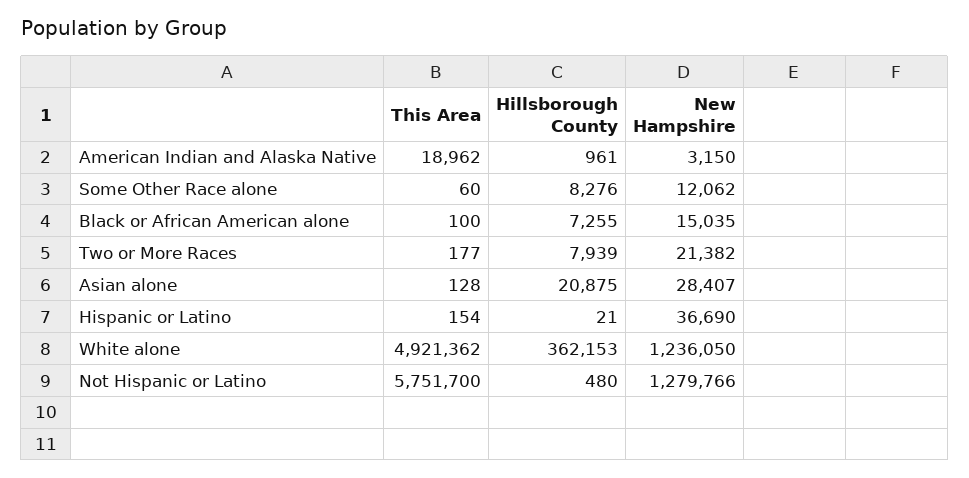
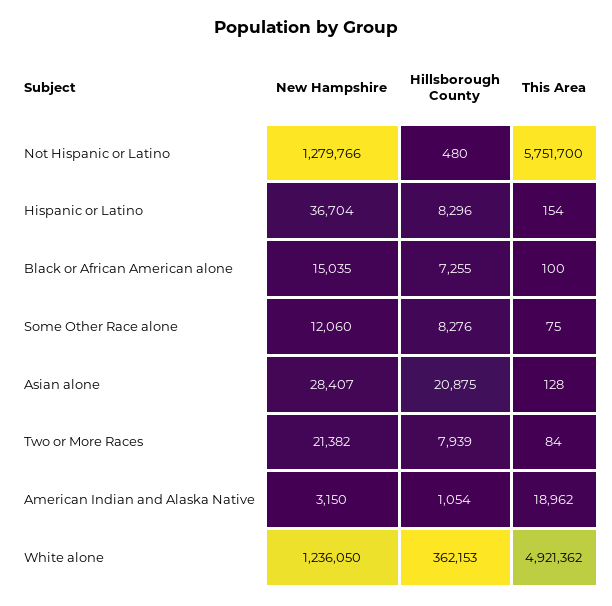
Hillsborough County, American Indian and Alaska Native: 961 -> 1054
This Area, Some Other Race alone: 60 -> 75
New Hampshire, Some Other Race alone: 12062 -> 12060
This Area, Two or More Races: 177 -> 84
Hillsborough County, Hispanic or Latino: 21 -> 8296
New Hampshire, Hispanic or Latino: 36690 -> 36704

